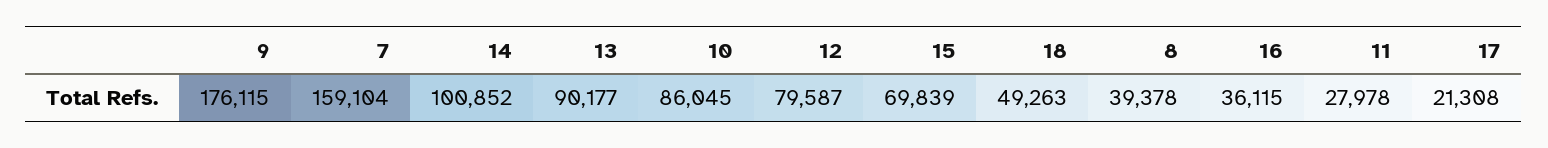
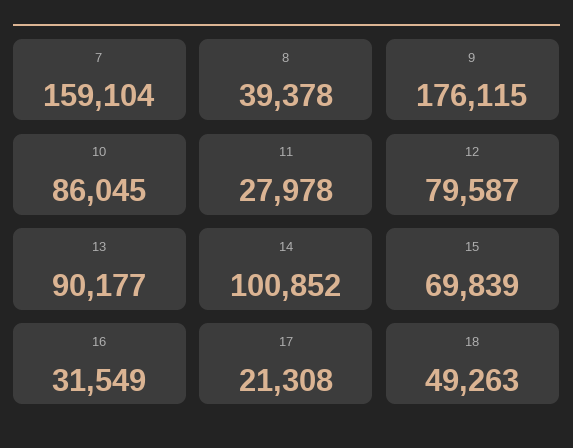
16: 36115 -> 31549

